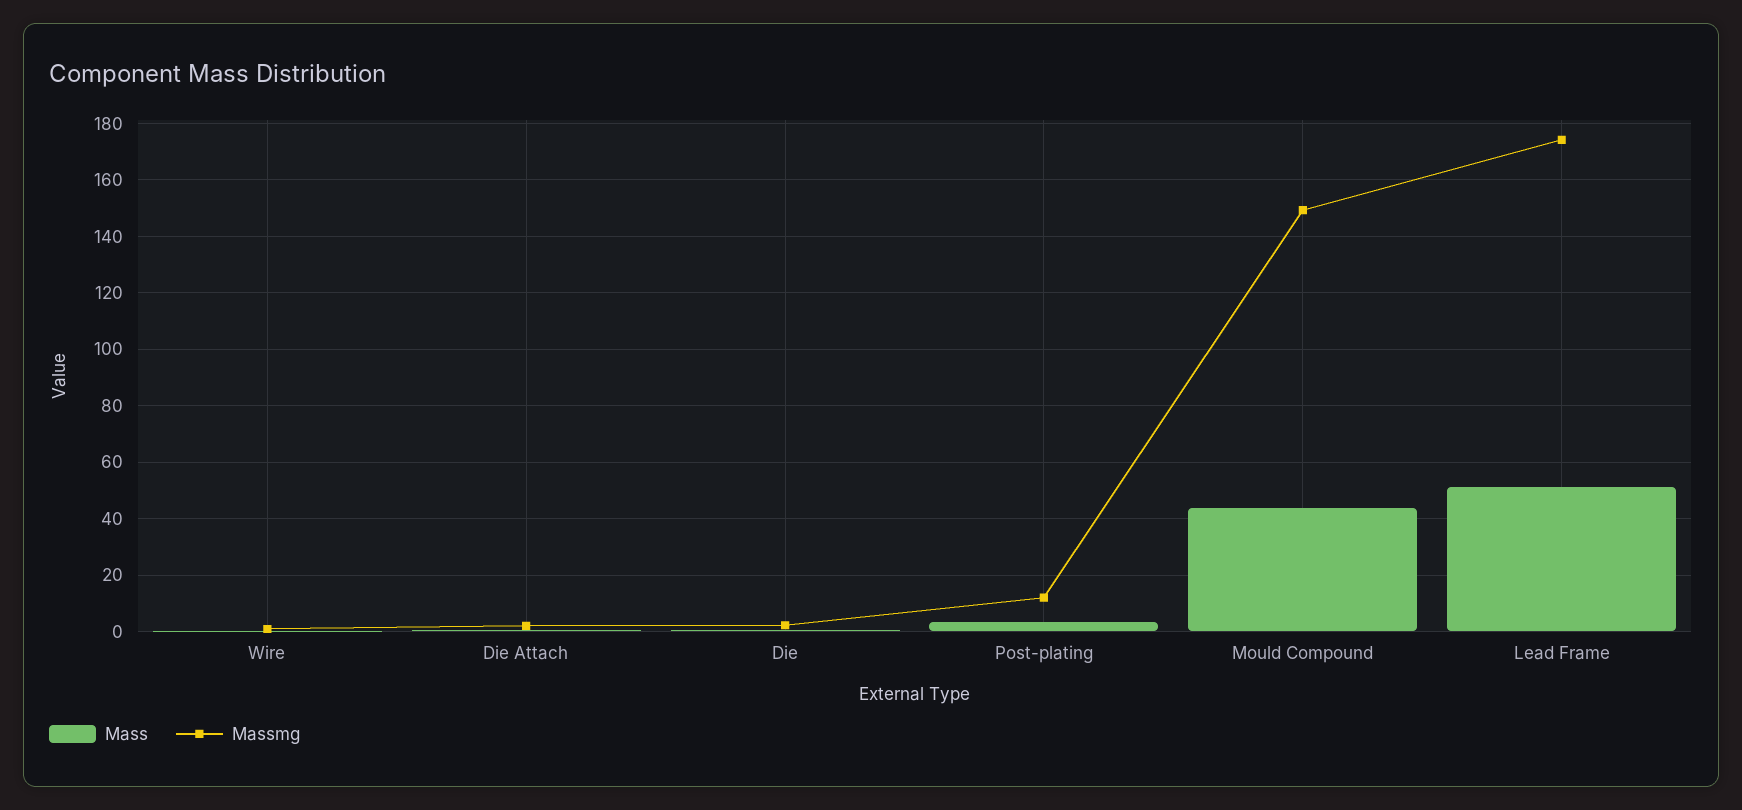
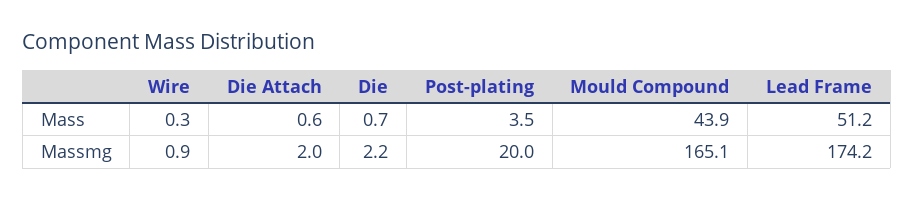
Massmg, Post-plating: 12.5 -> 20
Massmg, Mould Compound: 150 -> 165.1

